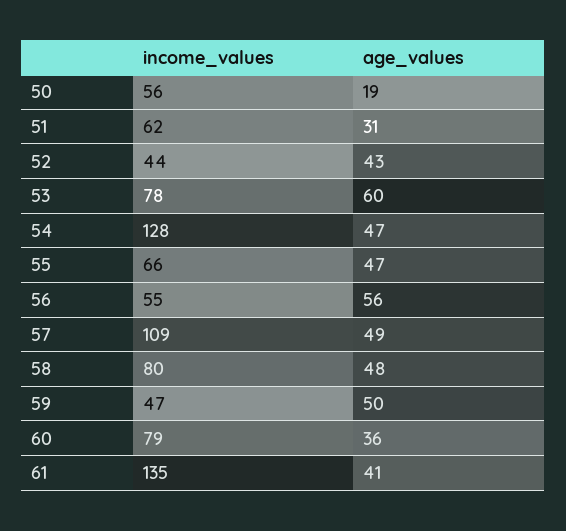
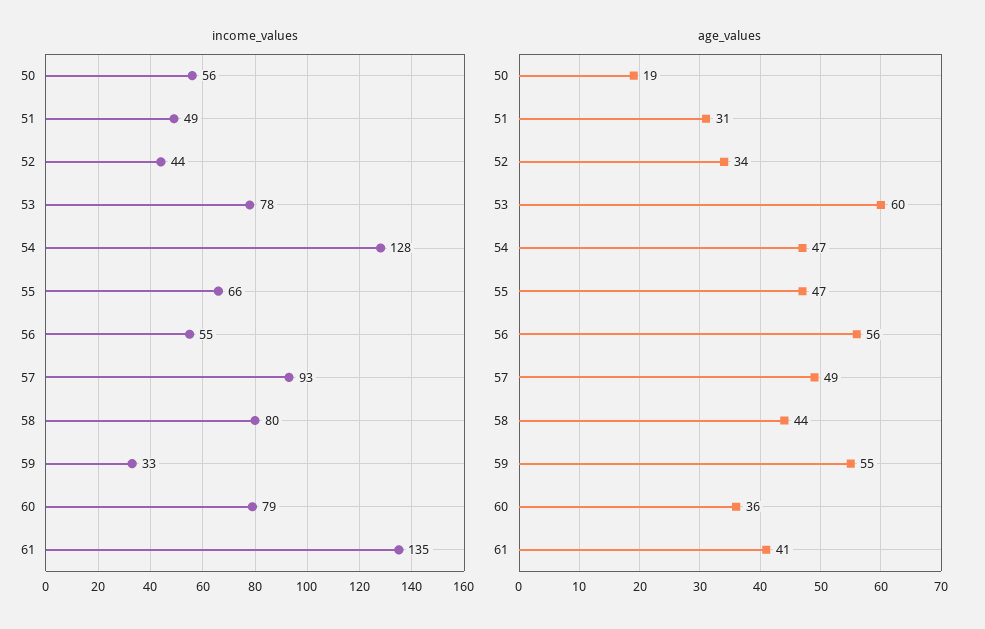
income_values, 51: 62 -> 49
age_values, 52: 43 -> 34
income_values, 57: 109 -> 93
age_values, 58: 48 -> 44
income_values, 59: 47 -> 33
age_values, 59: 50 -> 55

